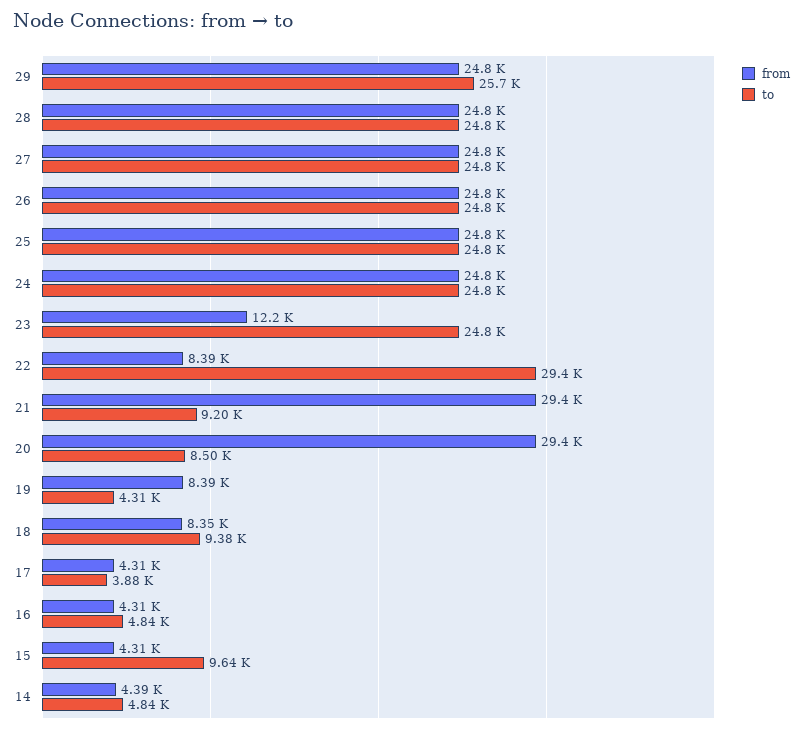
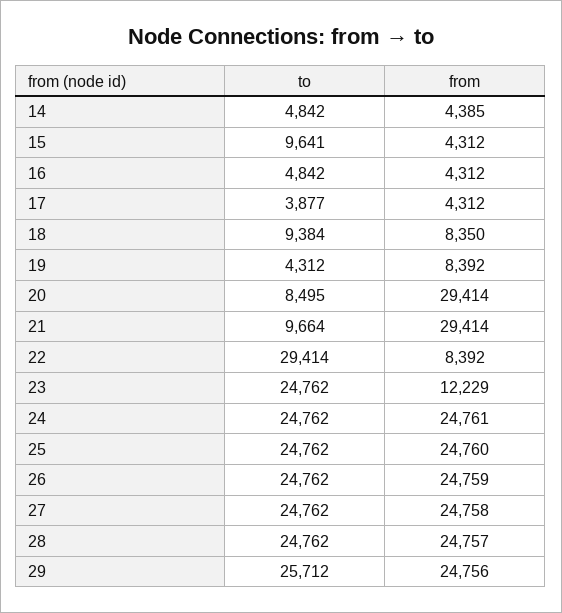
to, 21: 9200 -> 9664

